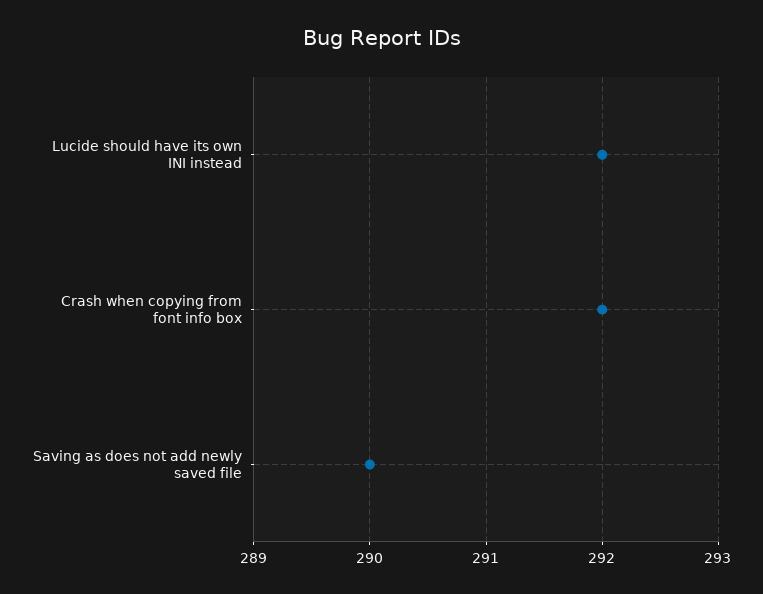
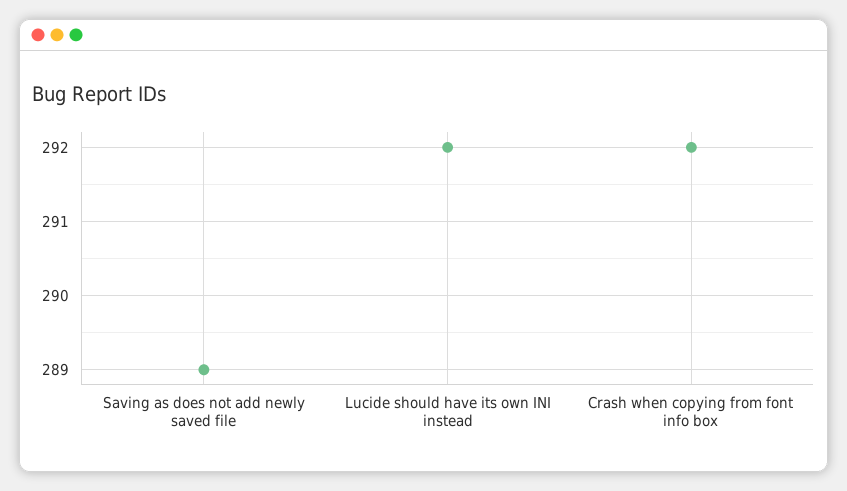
Saving as does not add newly saved file: 290 -> 289

